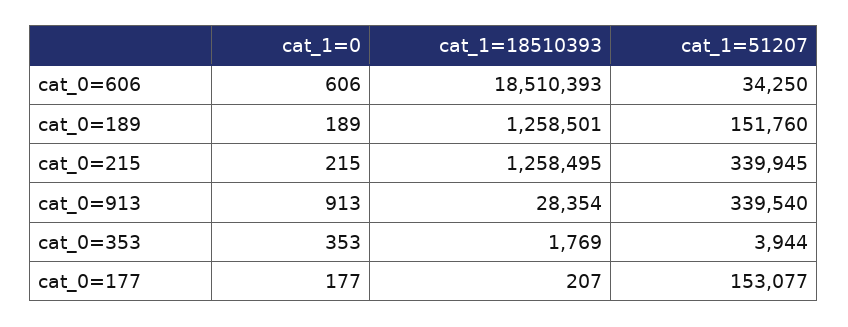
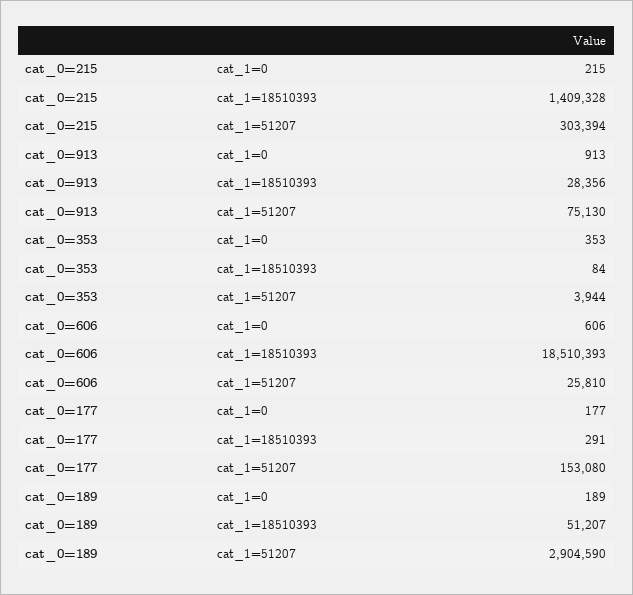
cat_1=51207, cat_0=606: 34250 -> 25810
cat_1=18510393, cat_0=189: 1258501 -> 51207
cat_1=51207, cat_0=189: 151760 -> 2904590
cat_1=18510393, cat_0=215: 1258495 -> 1409328
cat_1=51207, cat_0=215: 339945 -> 303394
cat_1=18510393, cat_0=913: 28354 -> 28356
cat_1=51207, cat_0=913: 339540 -> 75130
cat_1=18510393, cat_0=353: 1769 -> 84
cat_1=18510393, cat_0=177: 207 -> 291
cat_1=51207, cat_0=177: 153077 -> 153080

